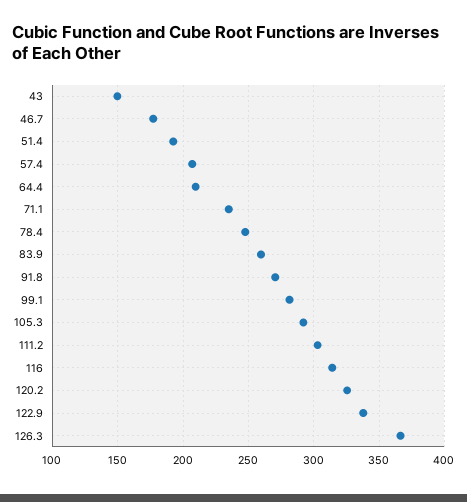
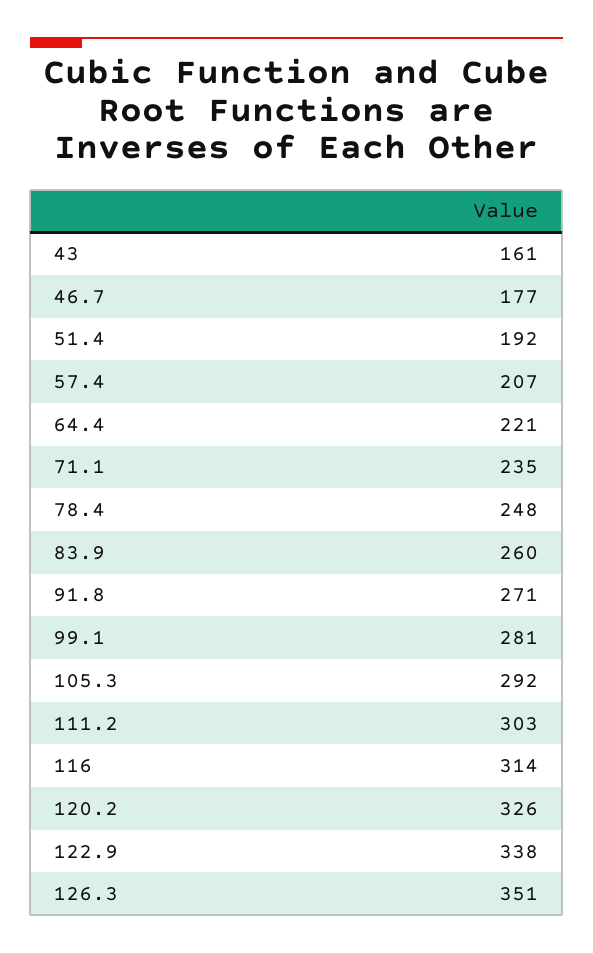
43: 150 -> 161
64.4: 210 -> 221
126.3: 365 -> 351

